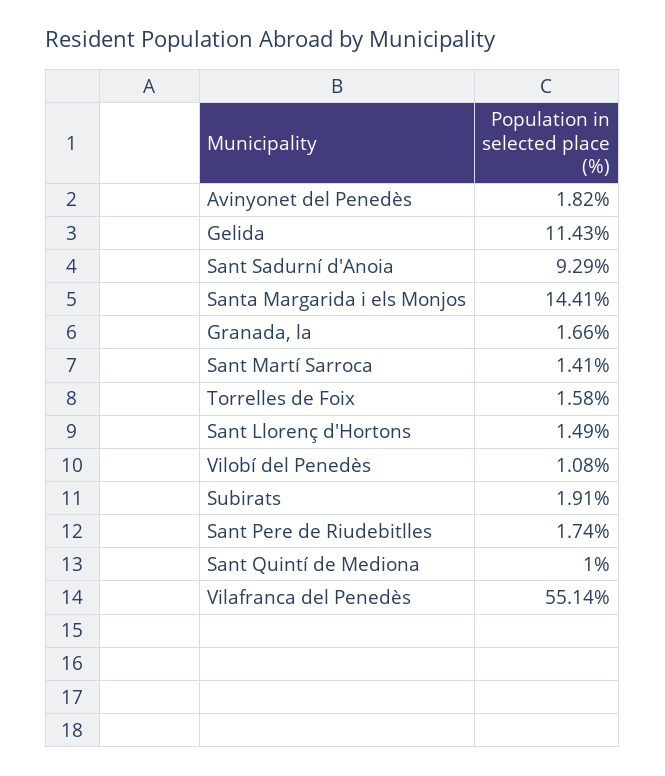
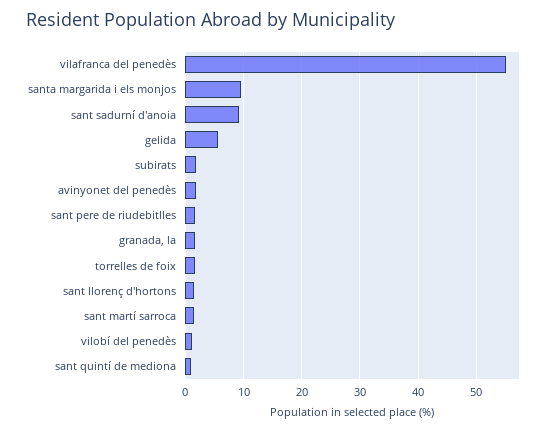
Gelida: 11.43 -> 6
Santa Margarida i els Monjos: 14.41 -> 10

